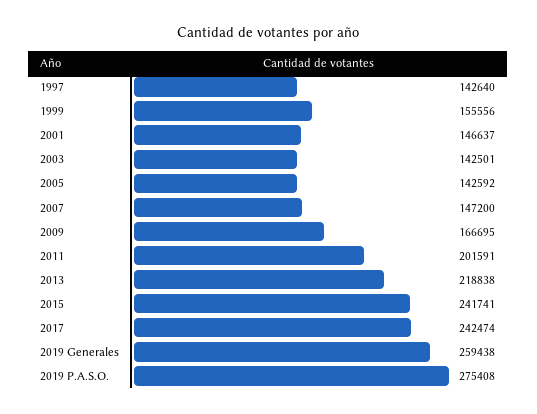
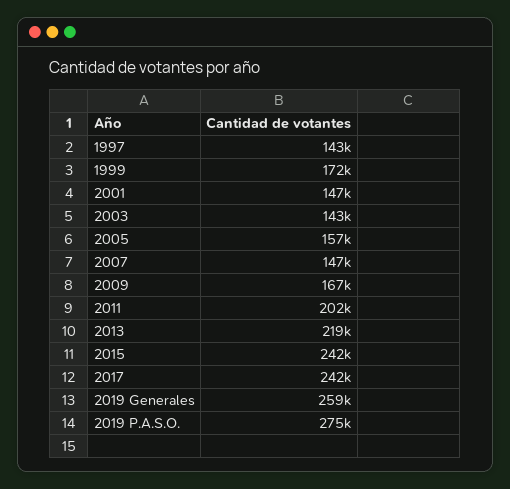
1999: 155556 -> 172000
2005: 142592 -> 157000

